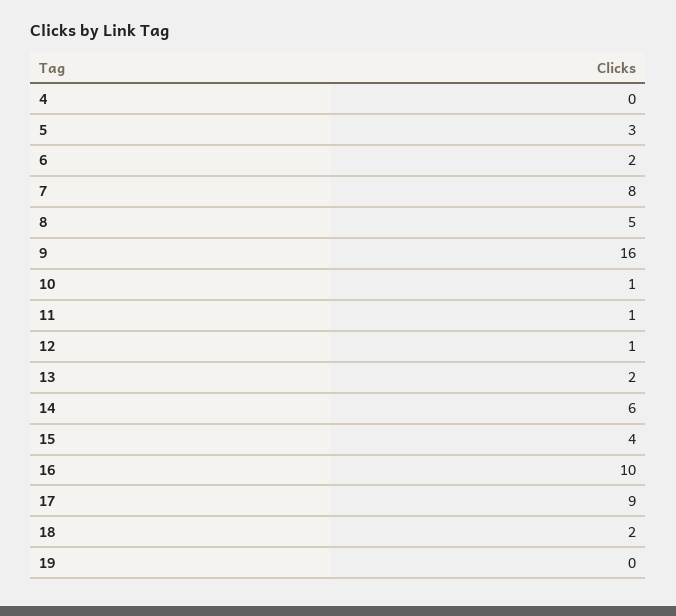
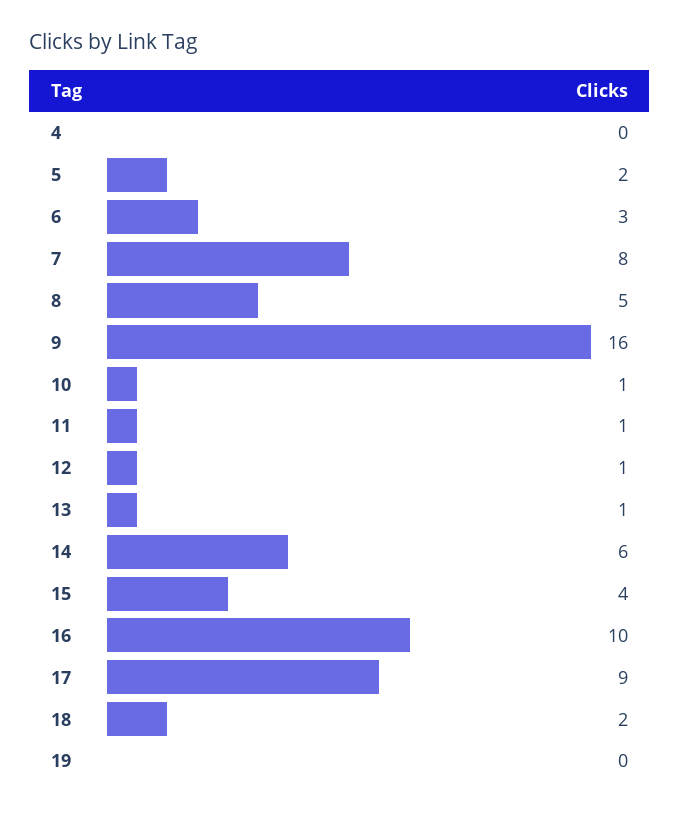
5: 3 -> 2
6: 2 -> 3
13: 2 -> 1

